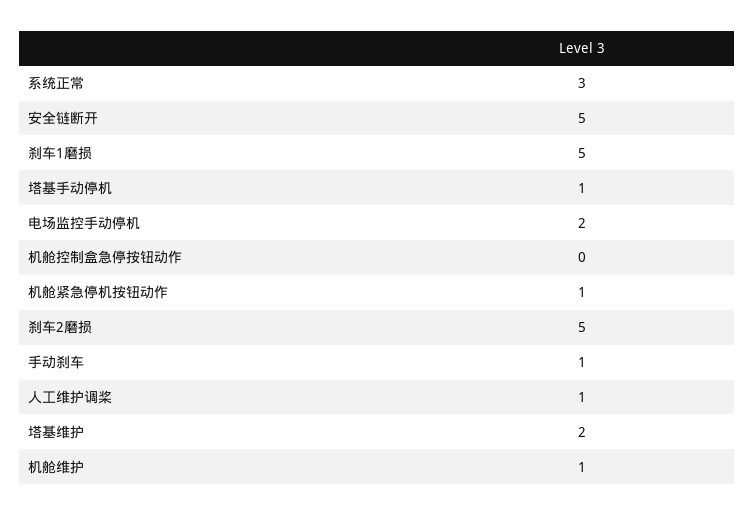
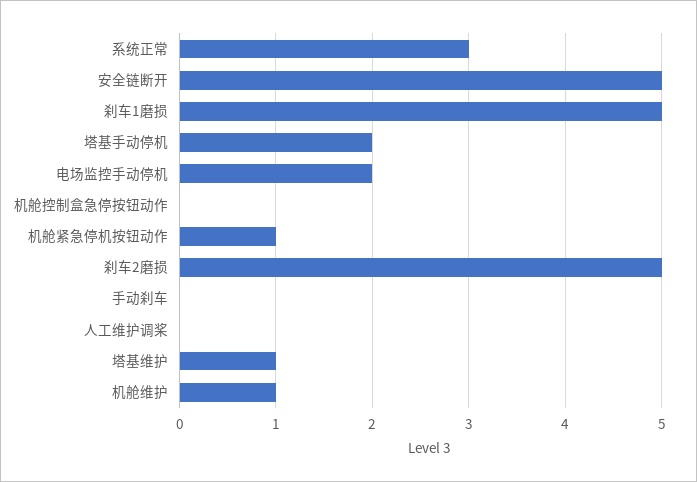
塔基手动停机: 1 -> 2
手动刹车: 1 -> 0
人工维护调桨: 1 -> 0
塔基维护: 2 -> 1

